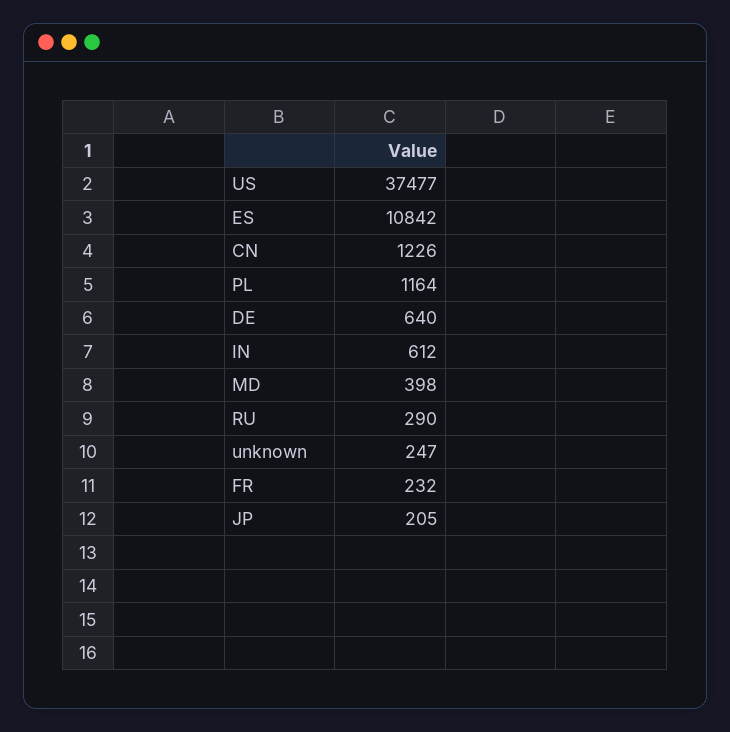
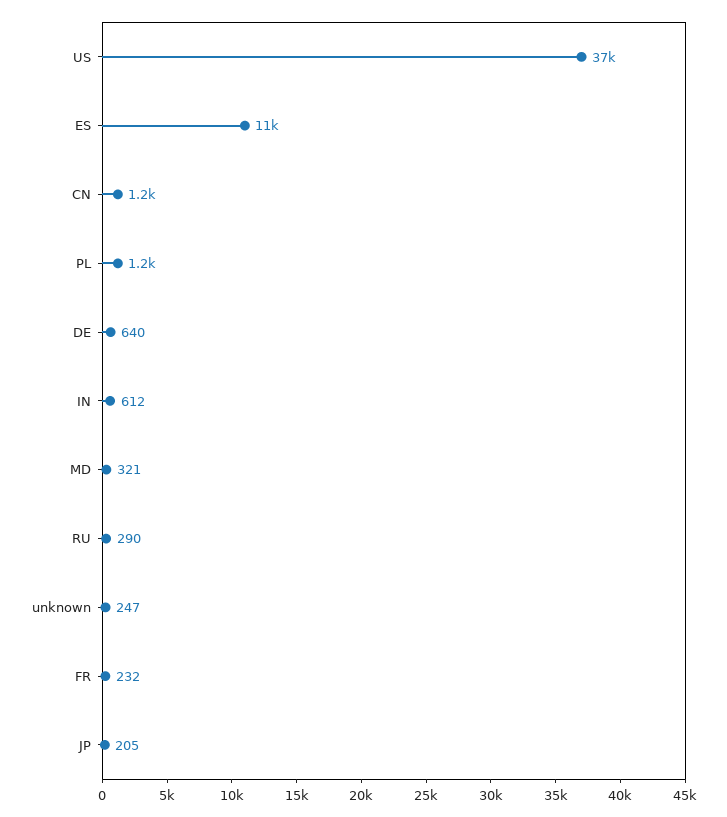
MD: 398 -> 321

